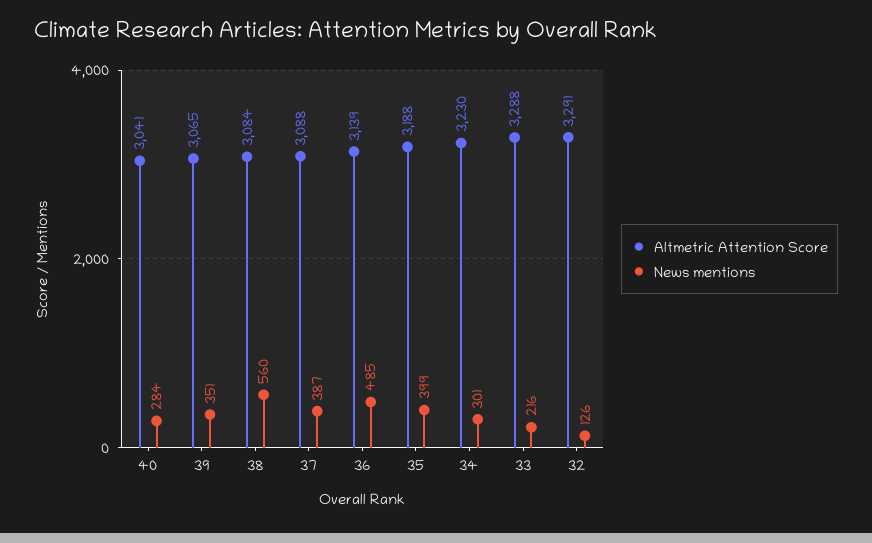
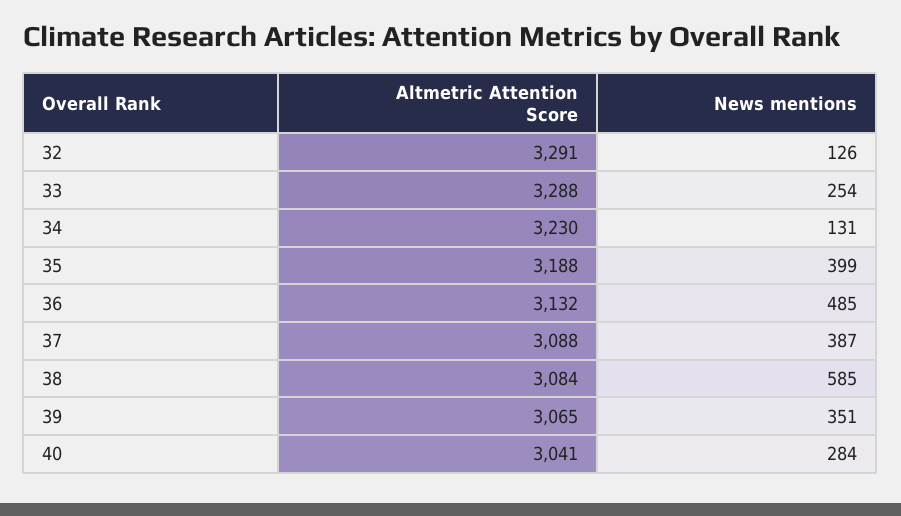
News mentions, 38: 560 -> 585
Altmetric Attention Score, 36: 3139 -> 3132
News mentions, 34: 301 -> 131
News mentions, 33: 216 -> 254

